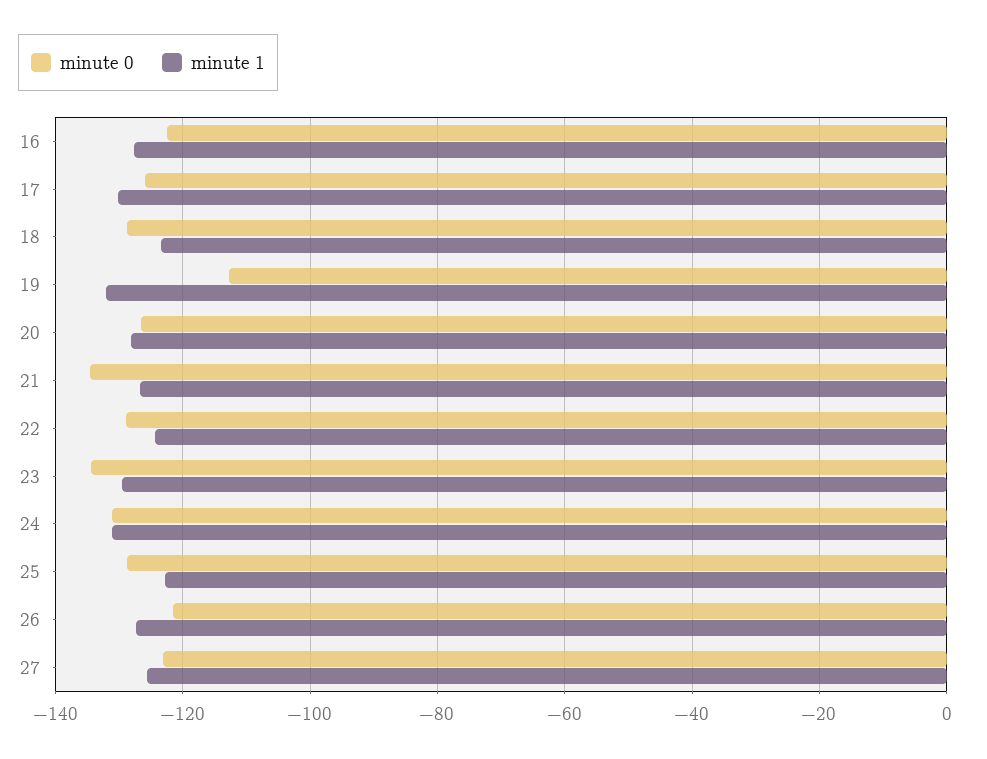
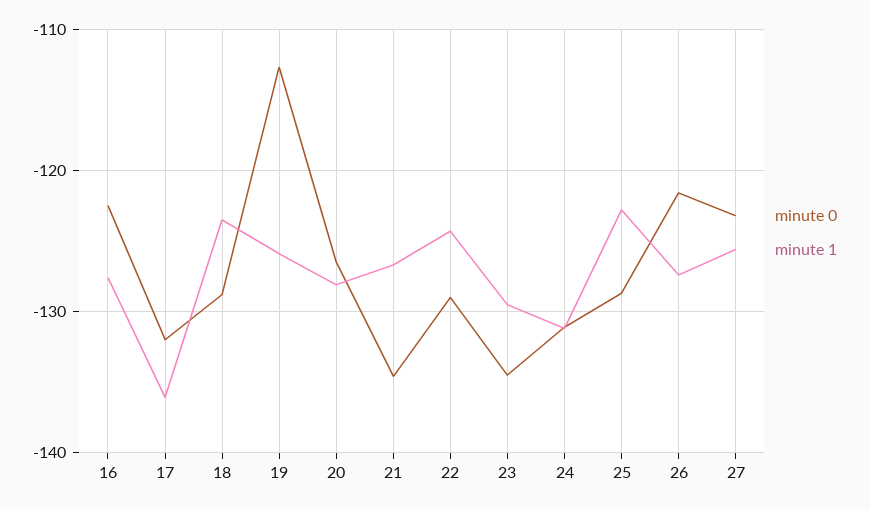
minute 0, 17: -126 -> -132
minute 1, 17: -130 -> -136
minute 1, 19: -132 -> -126

